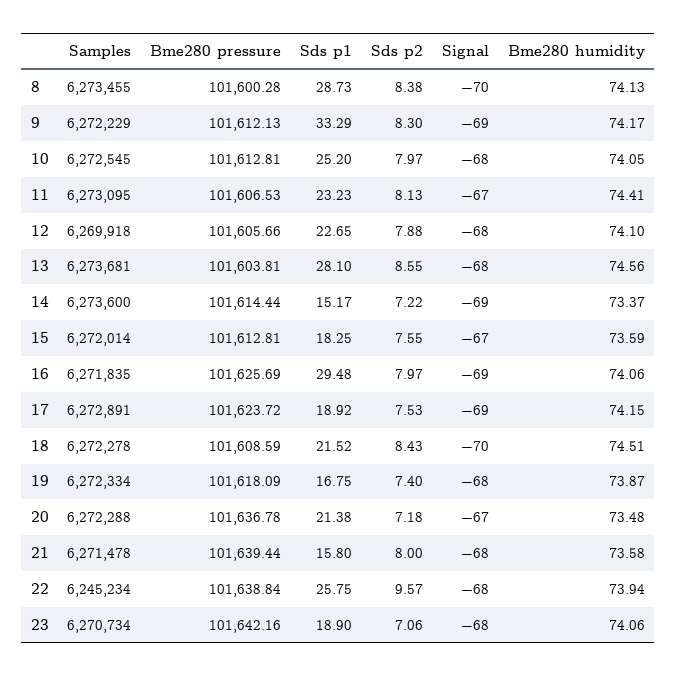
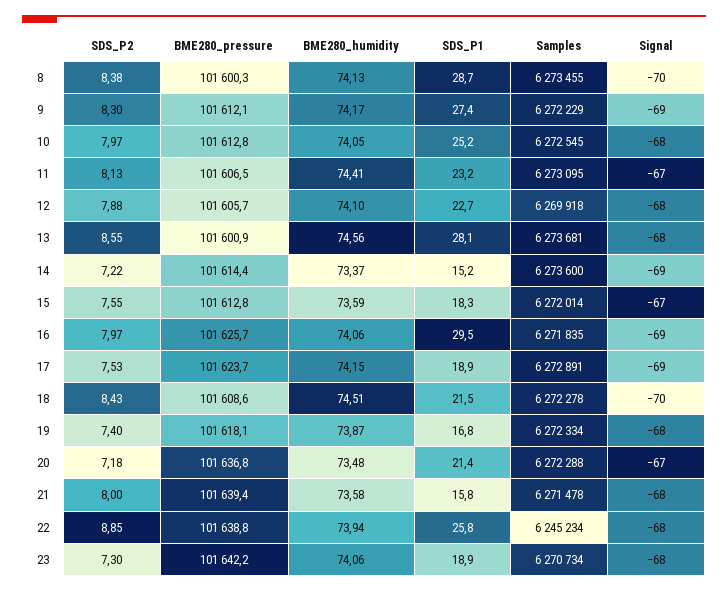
Sds p1, 9: 33.29 -> 27.4
Bme280 pressure, 13: 101603.81 -> 101600.9
Sds p2, 22: 9.57 -> 8.85
Sds p2, 23: 7.06 -> 7.3

